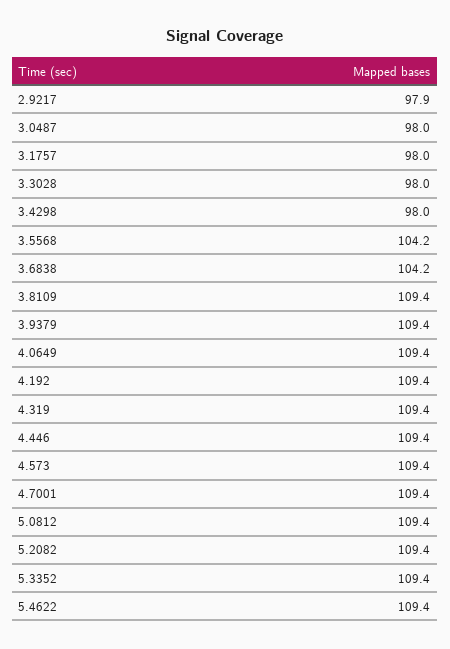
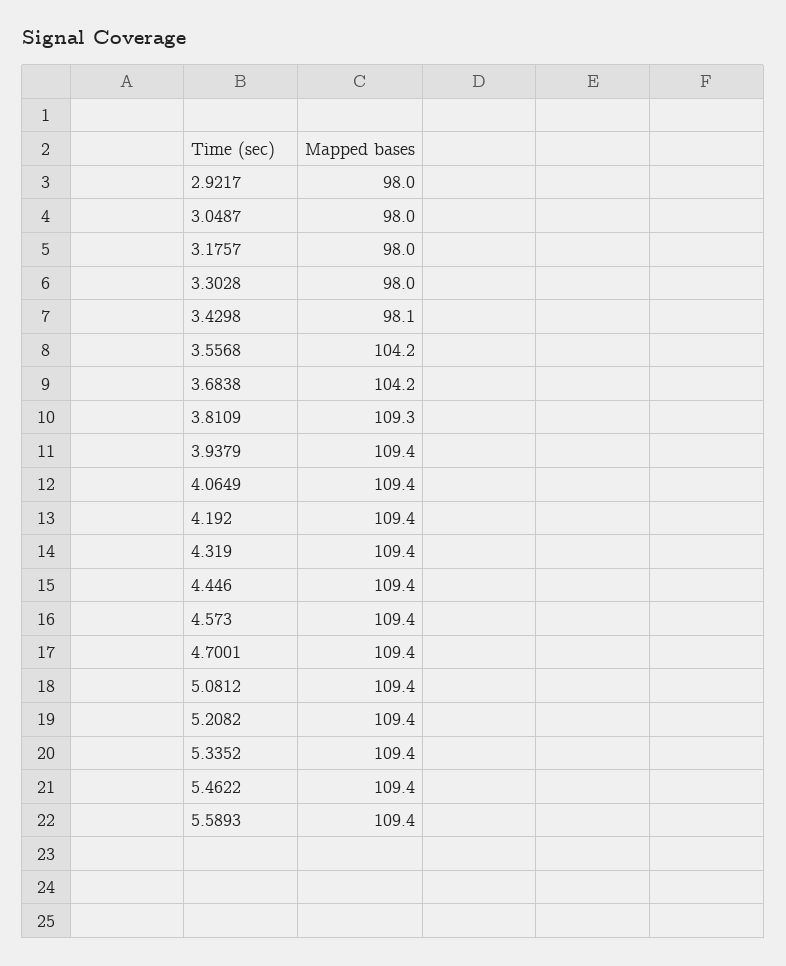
2.9217: 97.9 -> 98
3.4298: 98 -> 98.1
3.8109: 109.4 -> 109.3
5.5893: none -> 109.4

